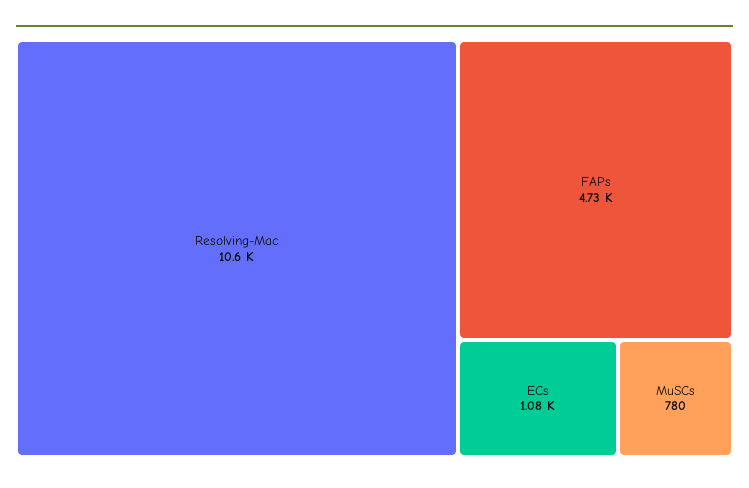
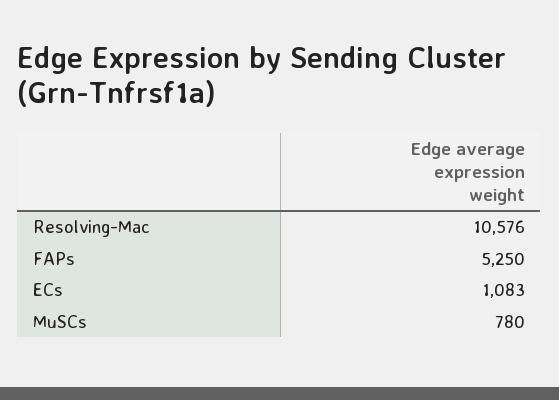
FAPs: 4730 -> 5250

